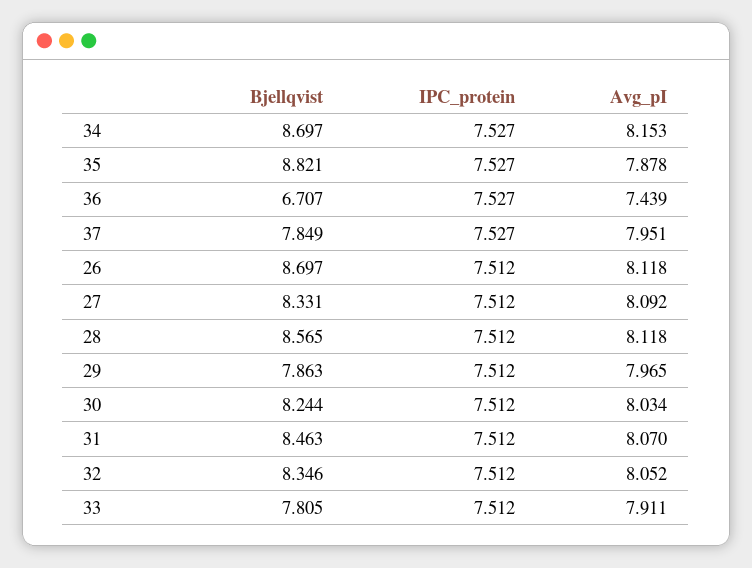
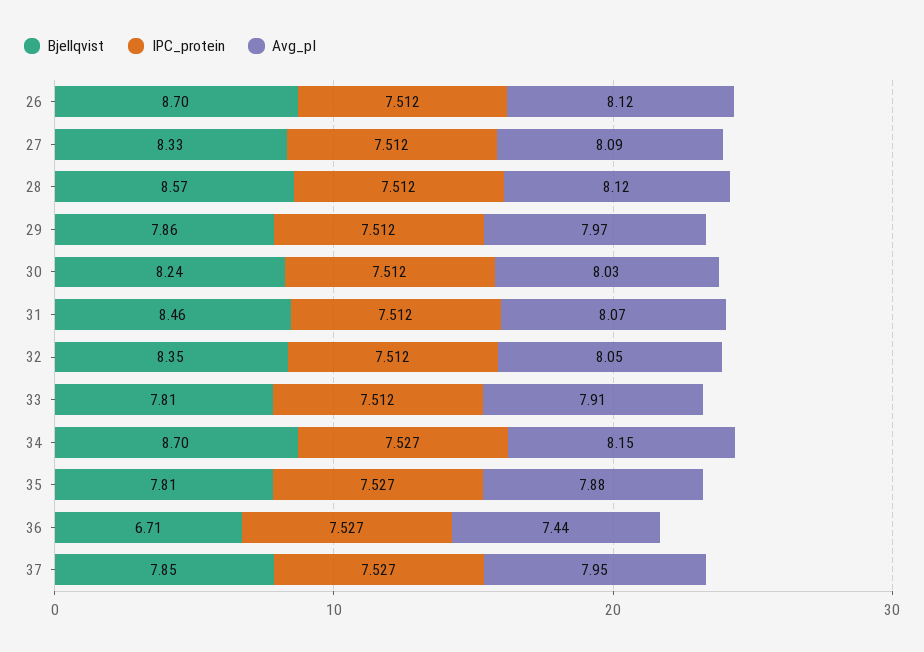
Bjellqvist, 35: 8.821 -> 7.81

